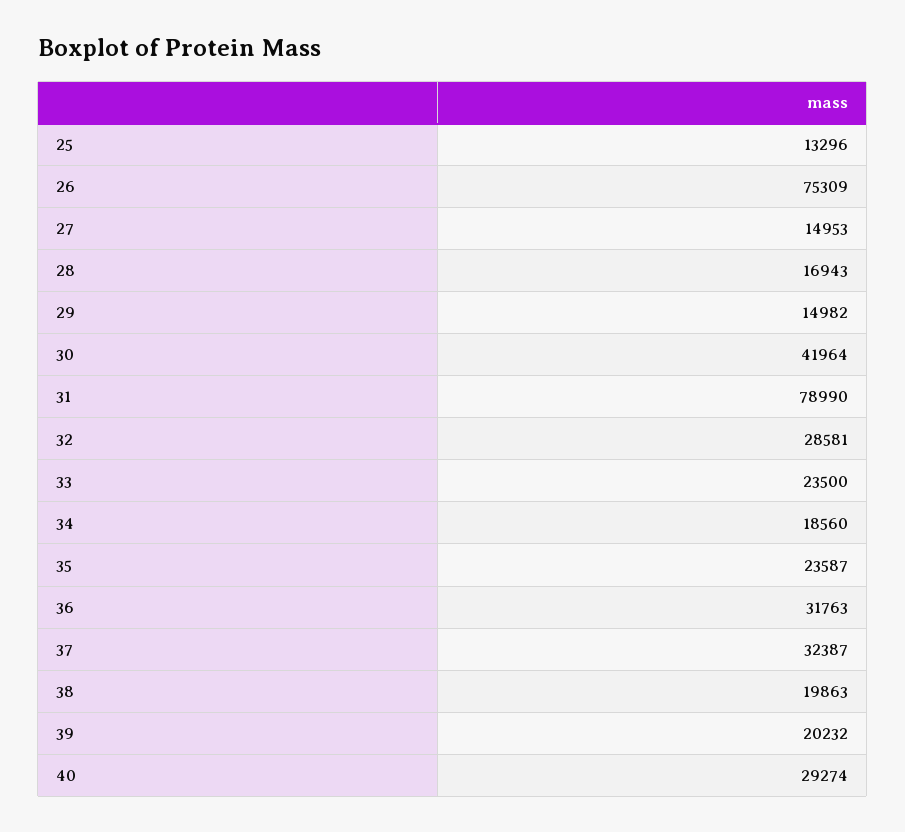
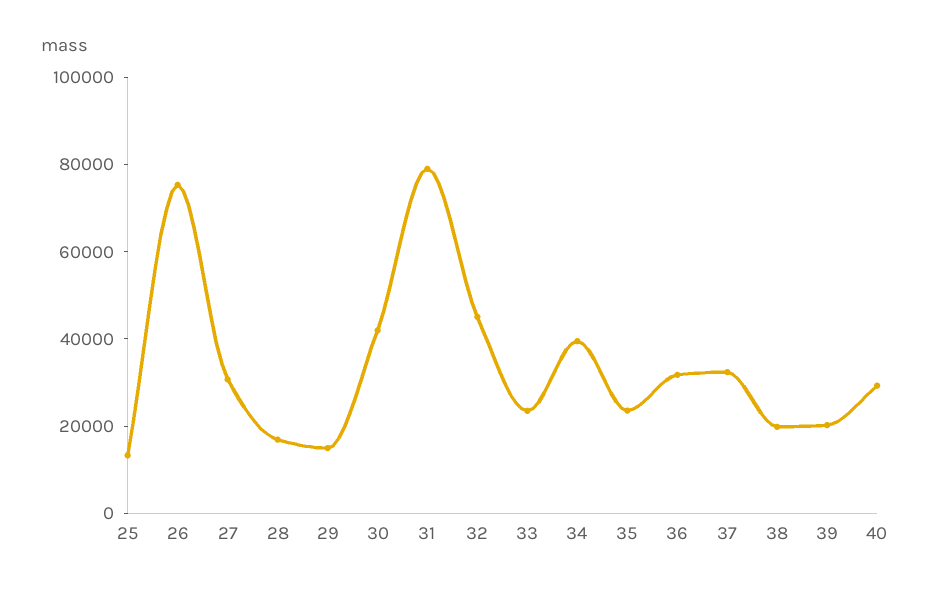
27: 14953 -> 30000
32: 28581 -> 45000
34: 18560 -> 40000

